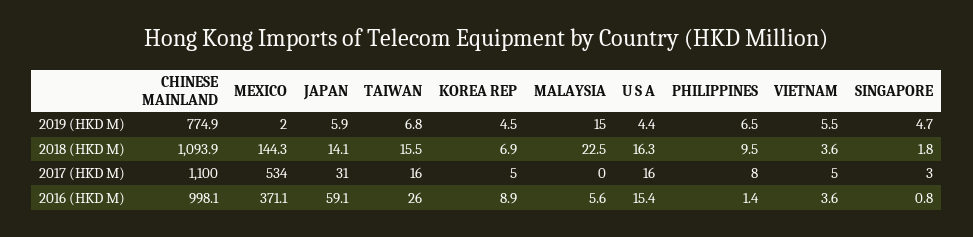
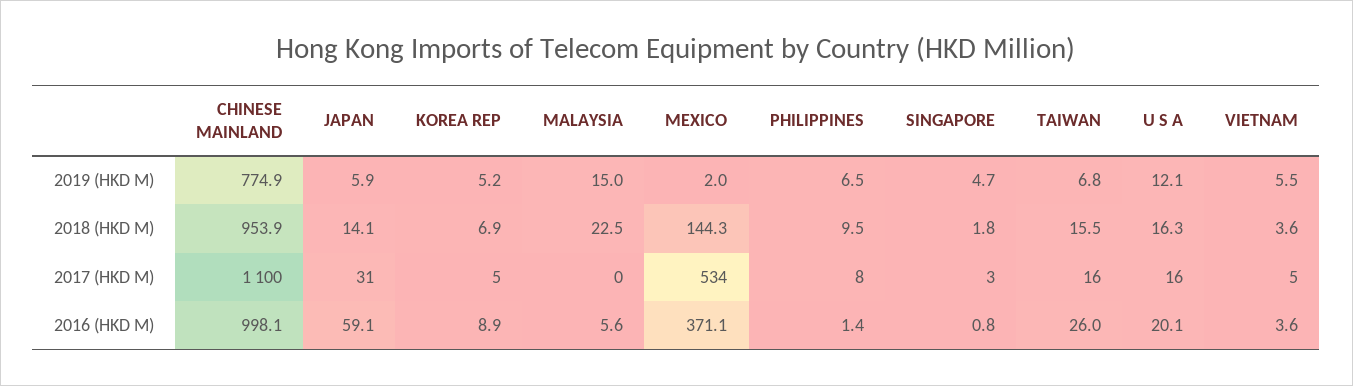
KOREA REP, 2019 (HKD M): 4.5 -> 5.2
U S A, 2019 (HKD M): 4.4 -> 12.1
CHINESE MAINLAND, 2018 (HKD M): 1093.9 -> 953.9
U S A, 2016 (HKD M): 15.4 -> 20.1

